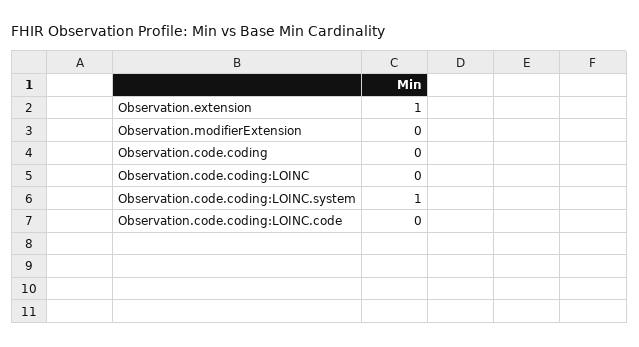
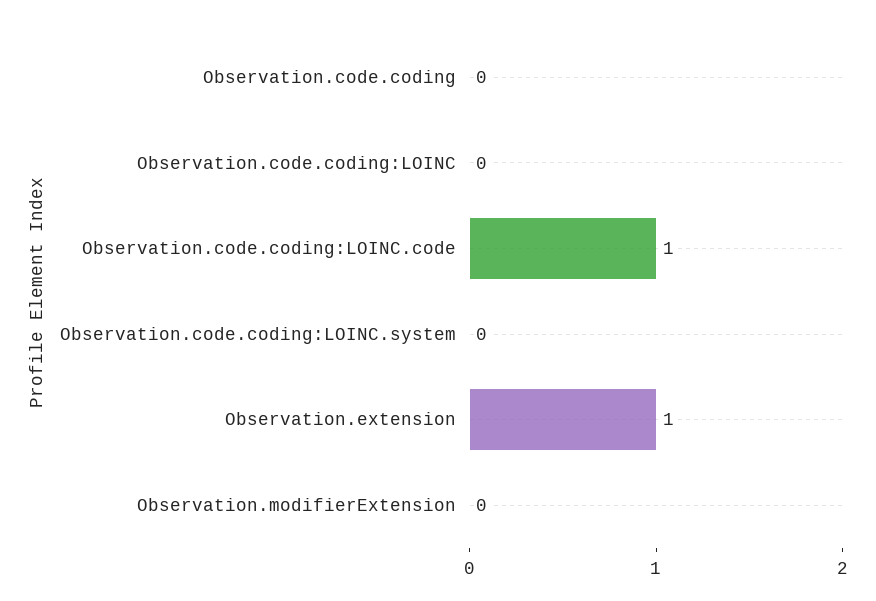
Observation.code.coding:LOINC.system: 1 -> 0
Observation.code.coding:LOINC.code: 0 -> 1

